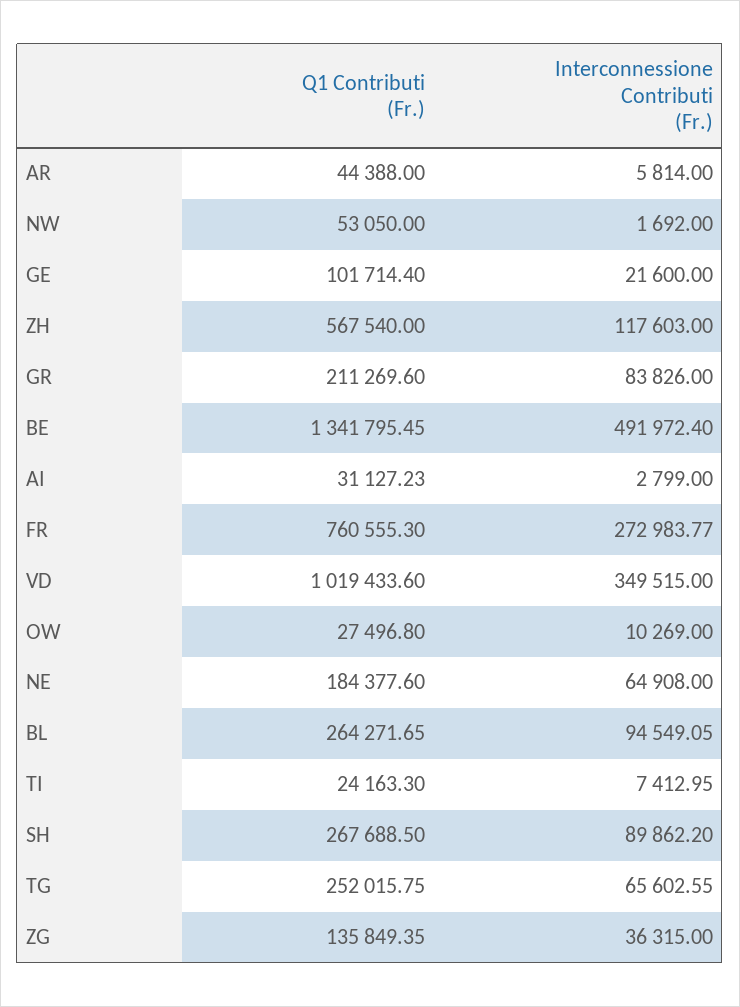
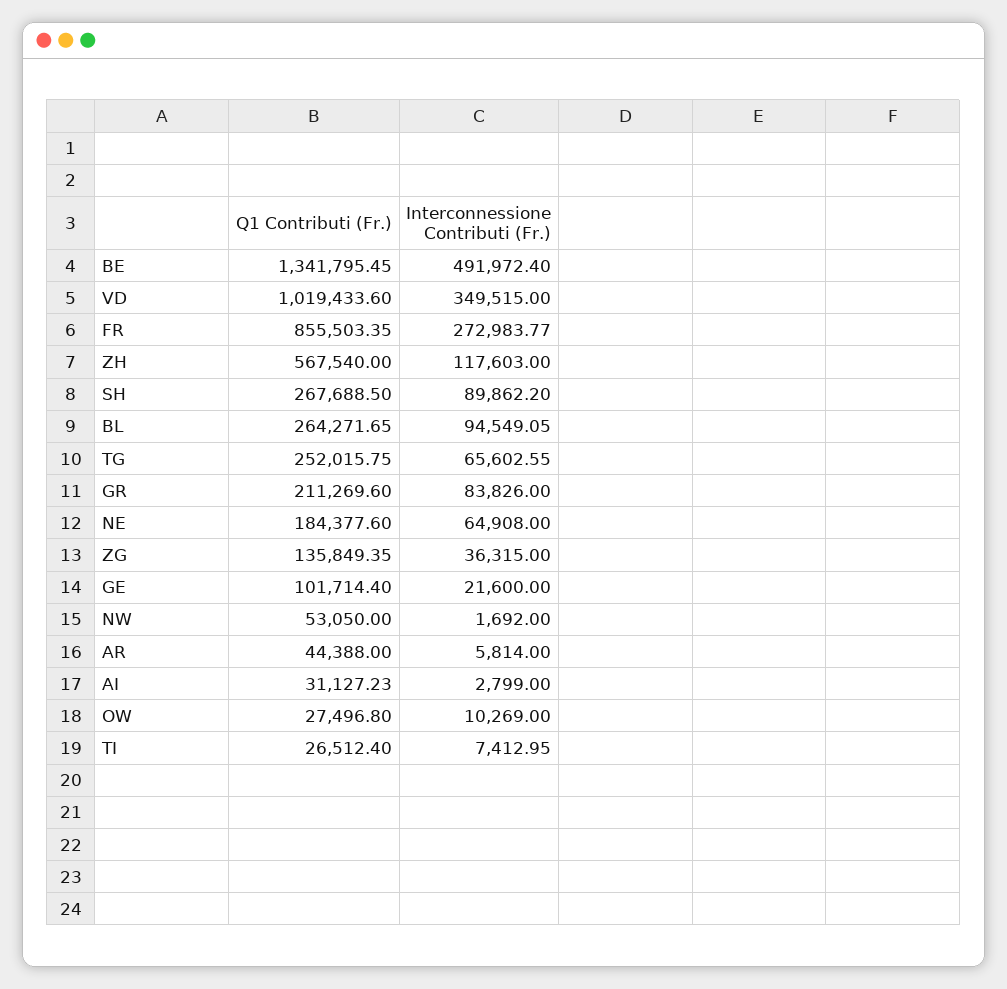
Q1 Contributi (Fr.), FR: 760555.3 -> 855503.35
Q1 Contributi (Fr.), TI: 24163.3 -> 26512.4

